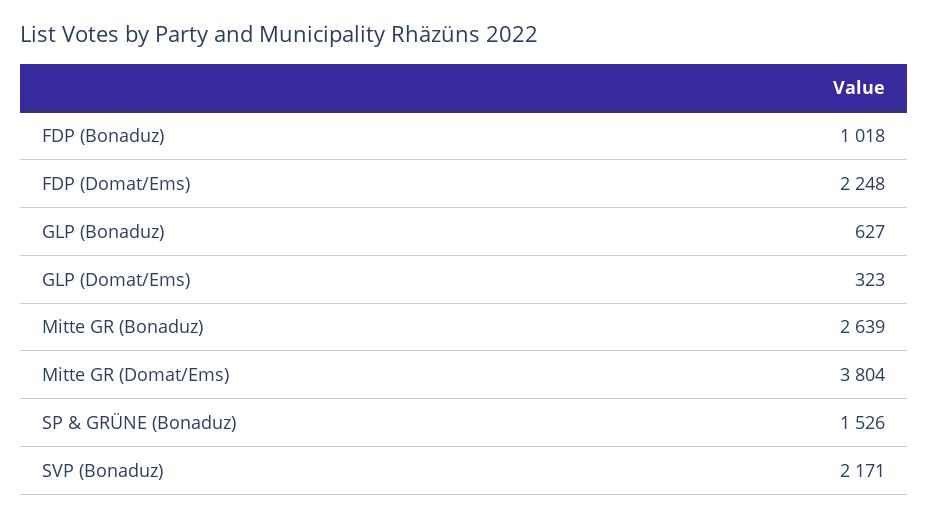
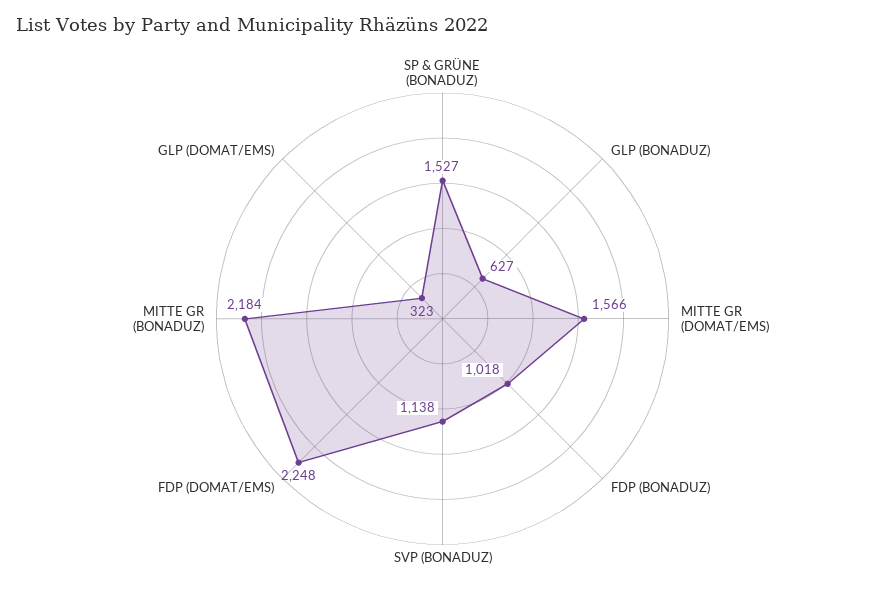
Mitte GR (Bonaduz): 2639 -> 2184
Mitte GR (Domat/Ems): 3804 -> 1566
SP & GRÜNE (Bonaduz): 1526 -> 1527
SVP (Bonaduz): 2171 -> 1138

